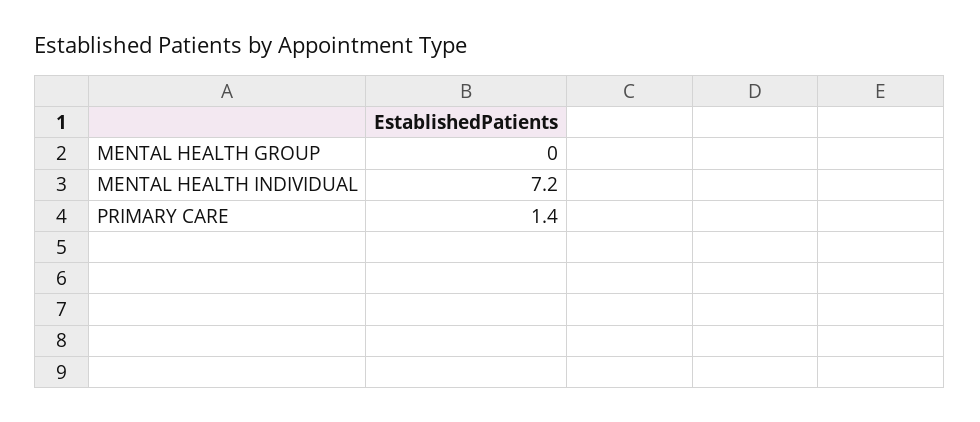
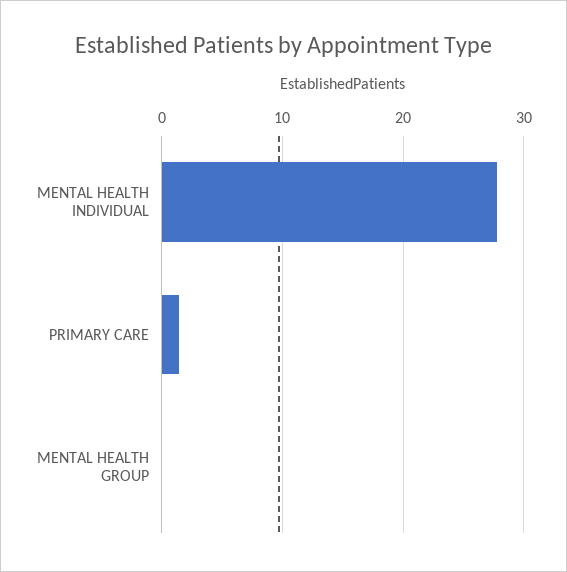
MENTAL HEALTH INDIVIDUAL: 7.2 -> 28

